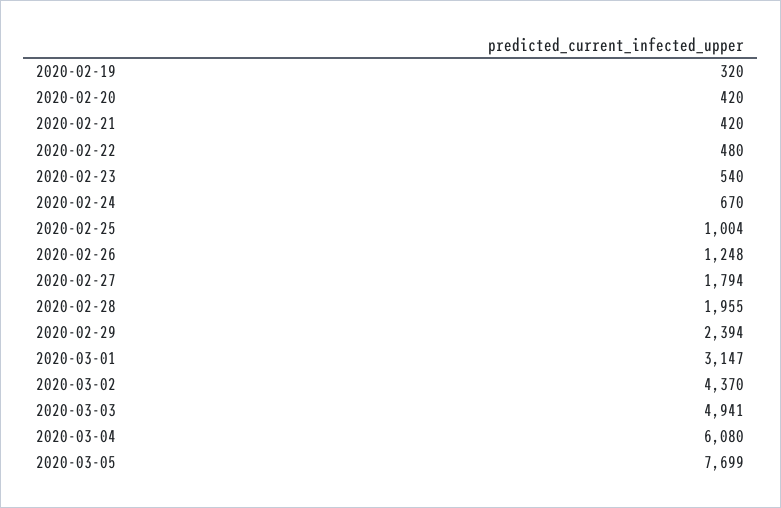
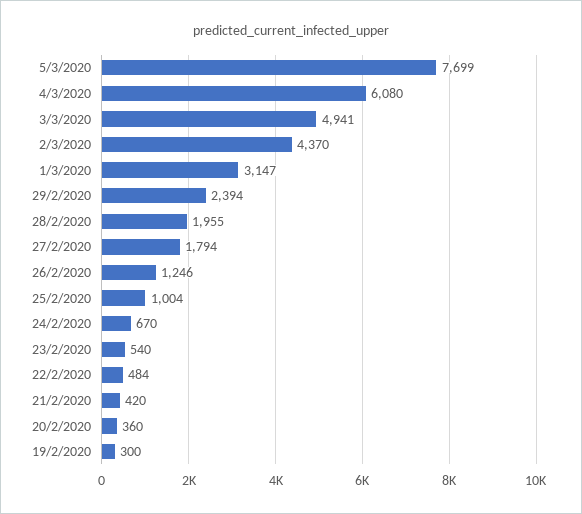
2020-02-19: 320 -> 300
2020-02-20: 420 -> 360
2020-02-22: 480 -> 484
2020-02-26: 1248 -> 1246

